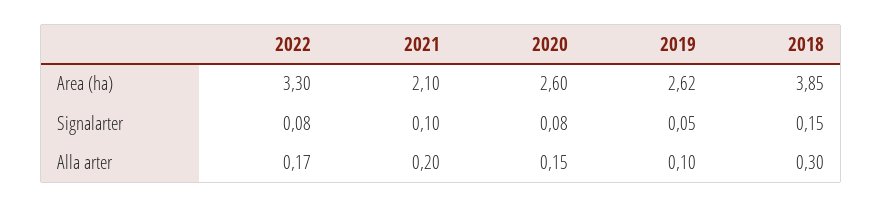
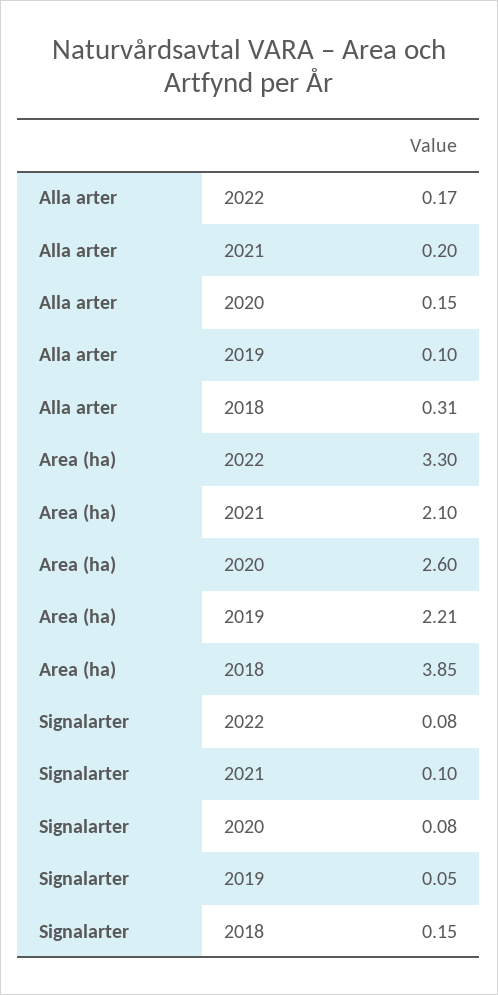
2019, Area (ha): 2.62 -> 2.21
2018, Alla arter: 0.3 -> 0.31

